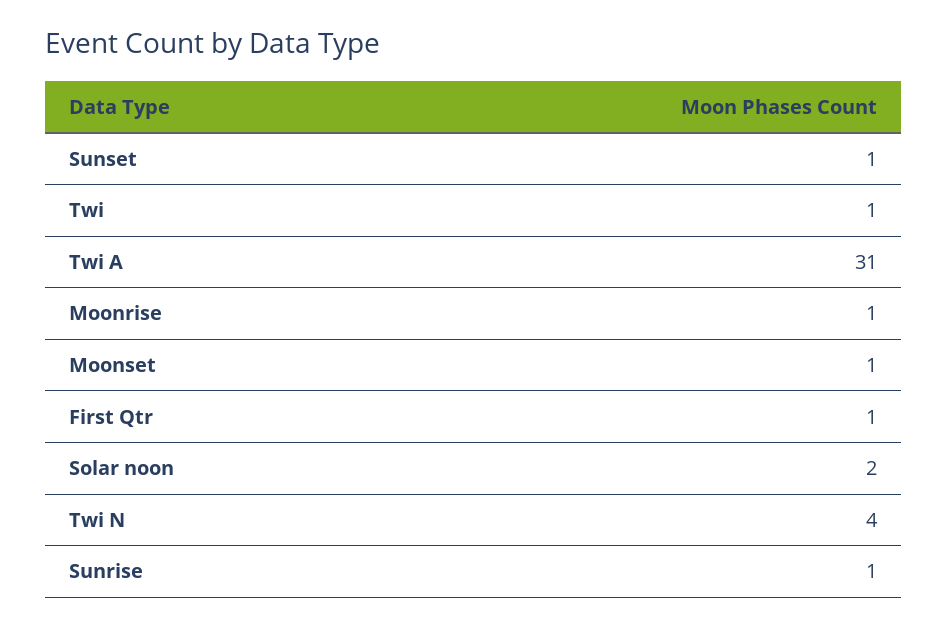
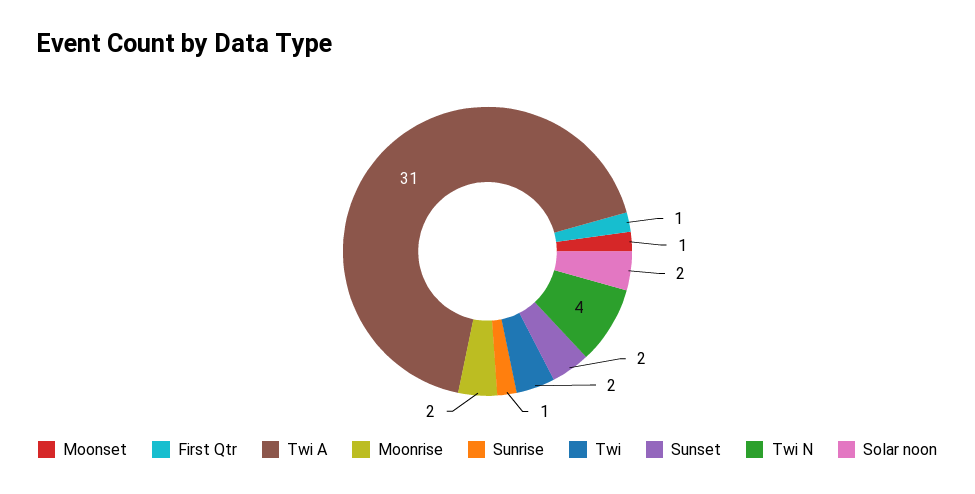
Sunset: 1 -> 2
Twi: 1 -> 2
Moonrise: 1 -> 2

